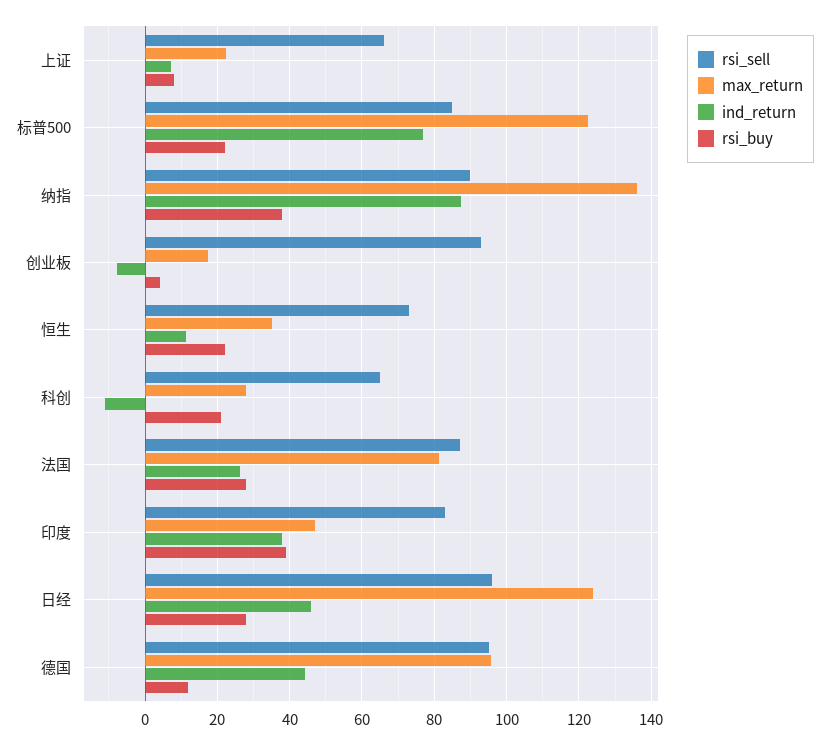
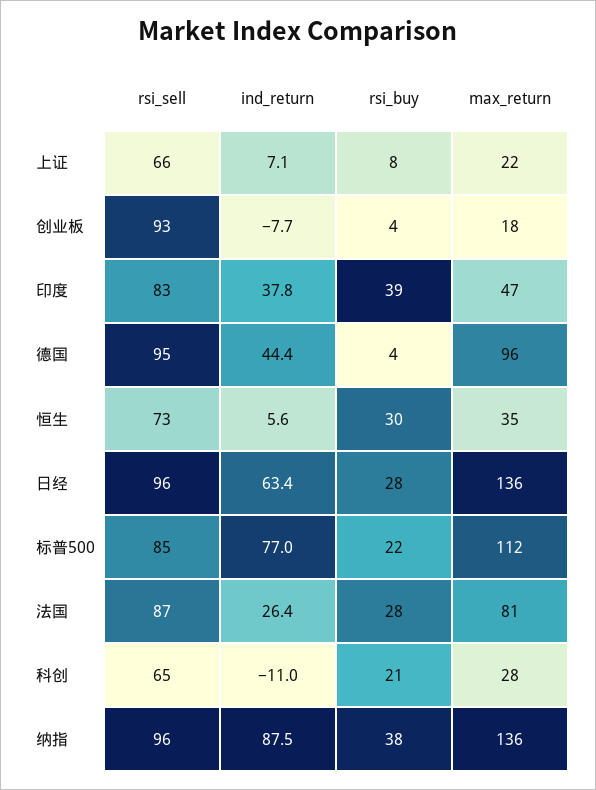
max_return, 标普500: 122 -> 112
rsi_sell, 纳指: 90 -> 96
ind_return, 恒生: 12 -> 5.6
rsi_buy, 恒生: 22 -> 30
max_return, 日经: 124 -> 136
ind_return, 日经: 46 -> 63.4
rsi_buy, 德国: 12 -> 4

